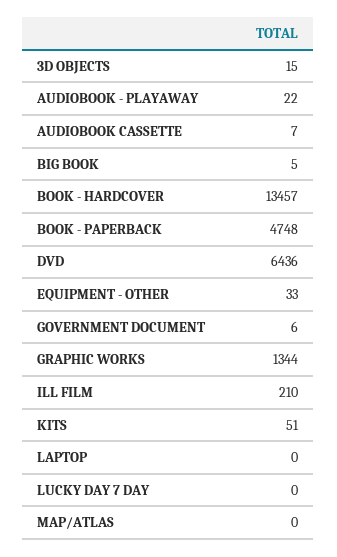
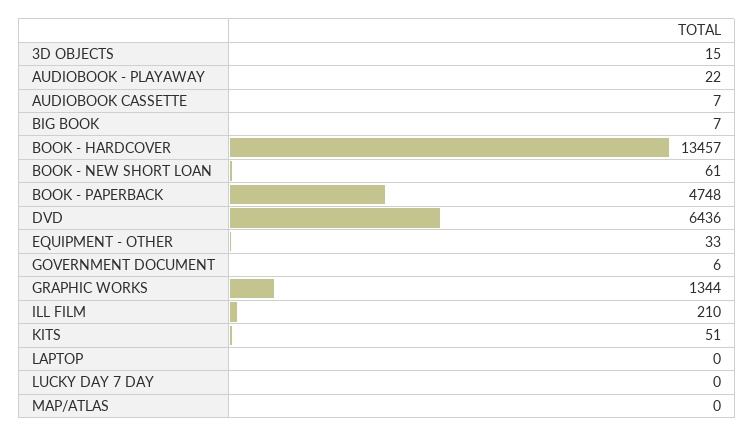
BIG BOOK: 5 -> 7
BOOK - NEW SHORT LOAN: none -> 61

